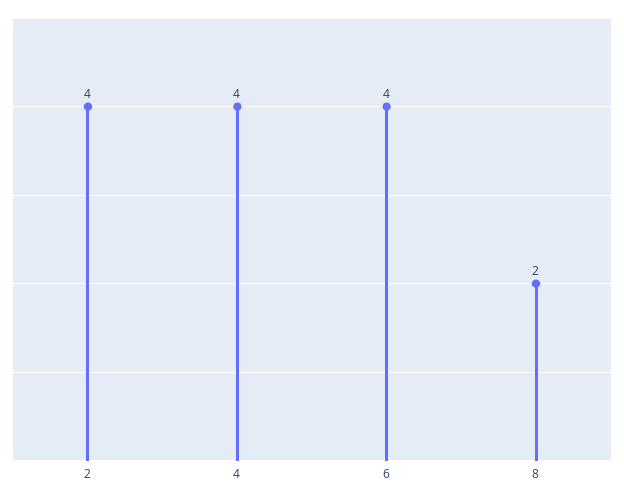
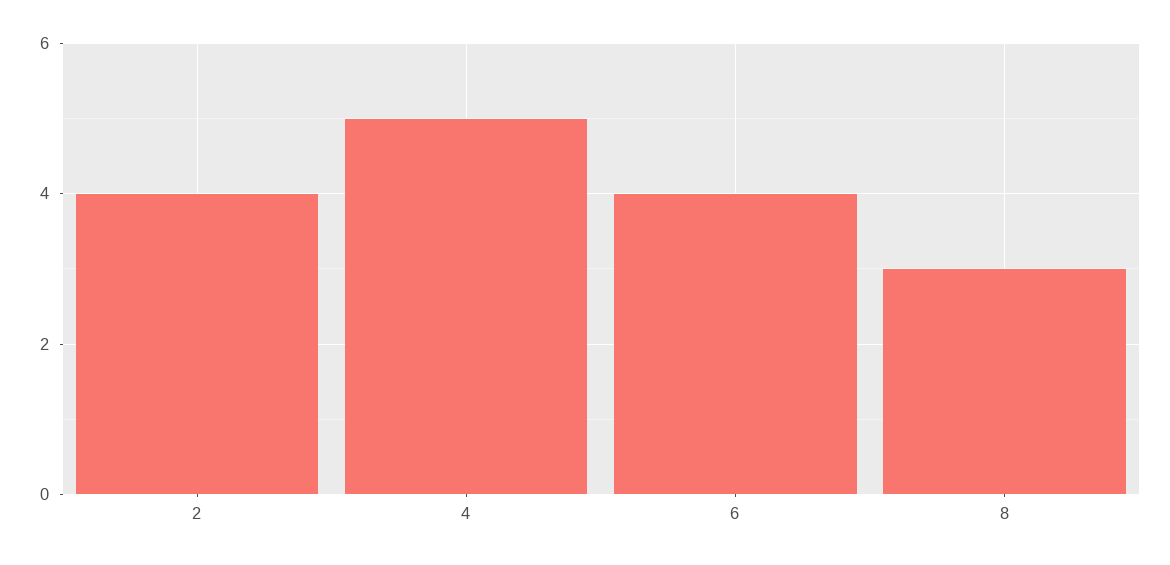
4: 4 -> 5
8: 2 -> 3

